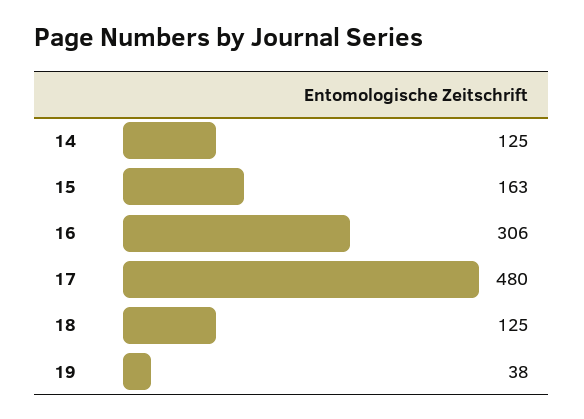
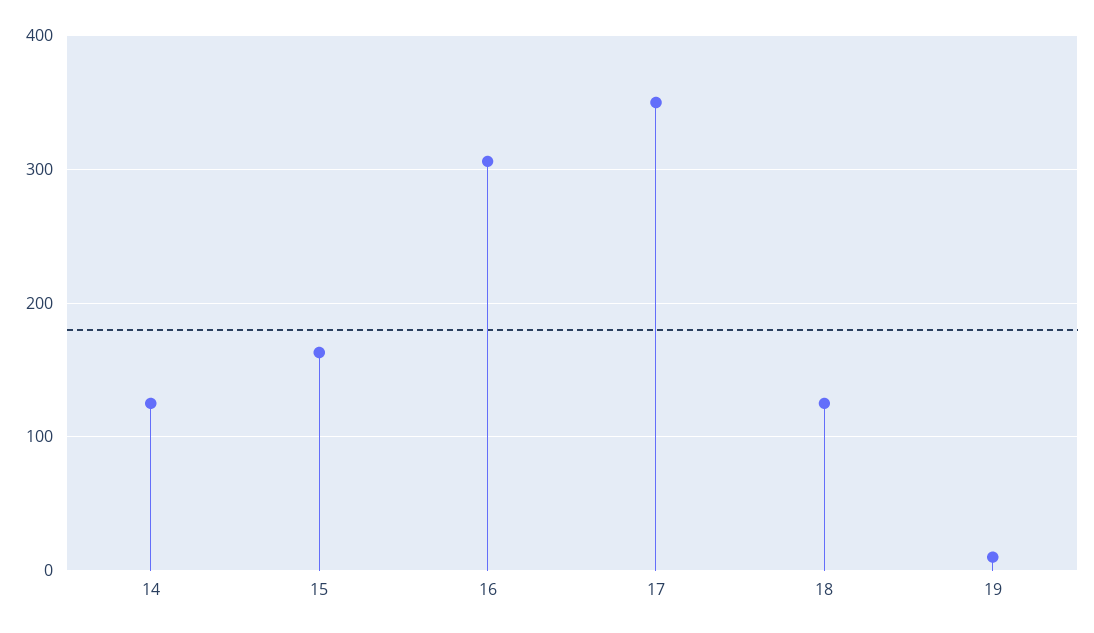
17: 480 -> 350
19: 38 -> 10

